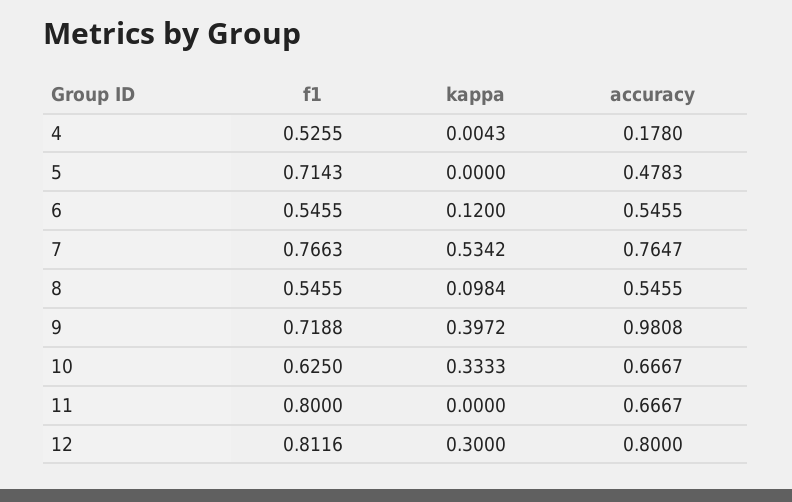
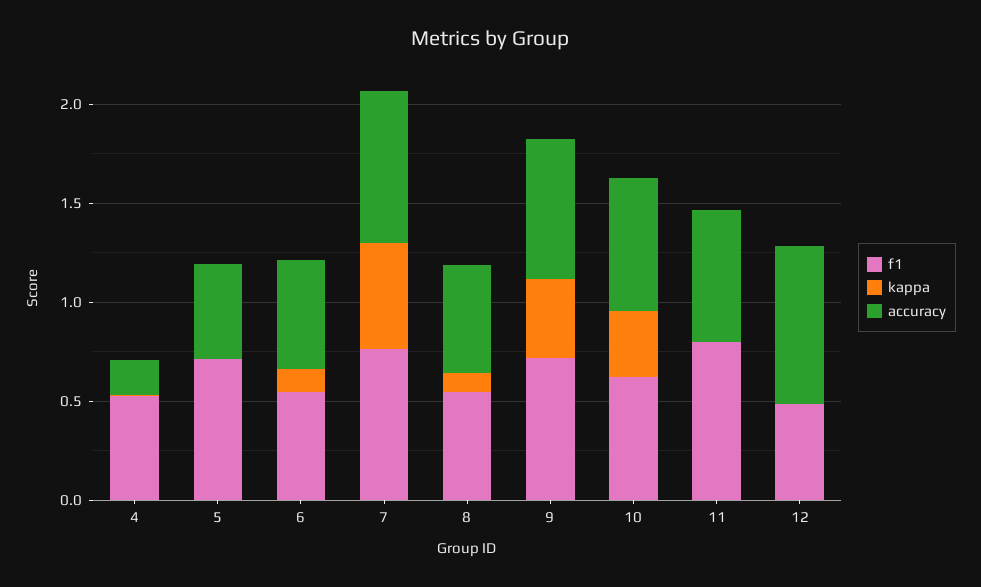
accuracy, 9: 0.9808 -> 0.7
f1, 12: 0.8116 -> 0.5
kappa, 12: 0.3 -> 0

